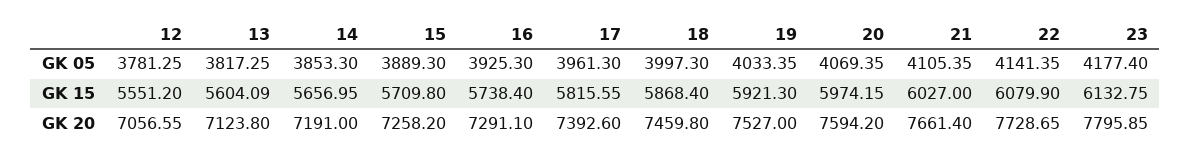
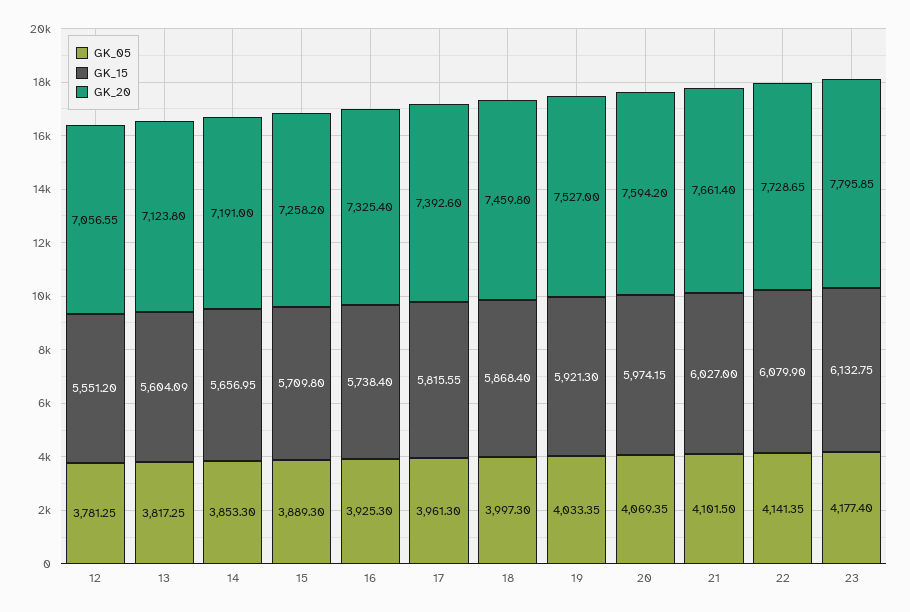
GK 05, 21: 4105.35 -> 4101.5
GK 20, 16: 7291.1 -> 7325.4

